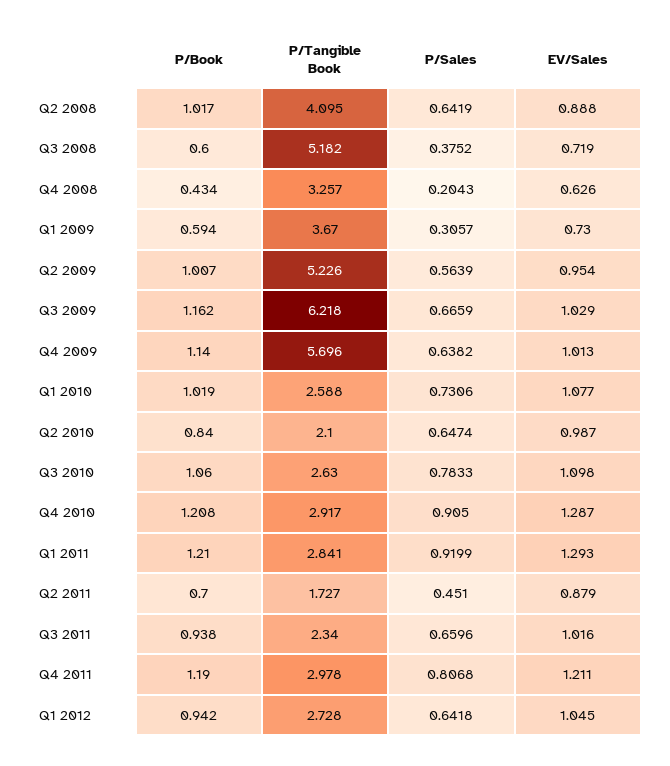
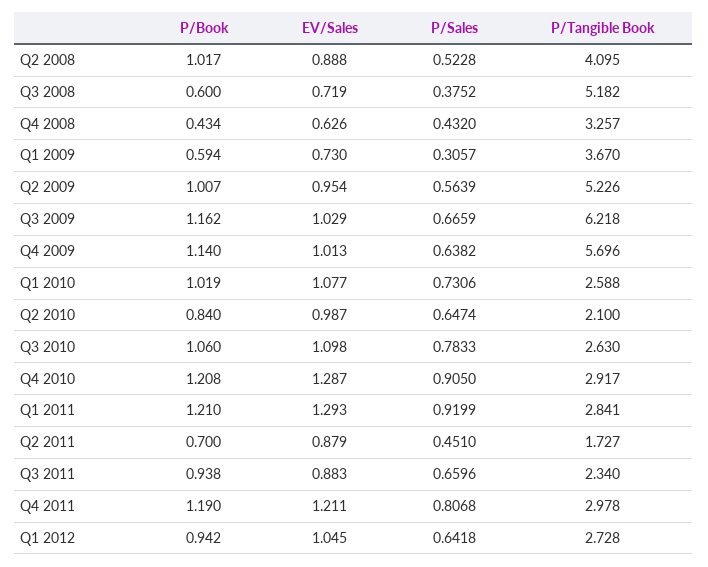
P/Sales, Q2 2008: 0.6419 -> 0.5228
P/Sales, Q4 2008: 0.2043 -> 0.432
EV/Sales, Q3 2011: 1.016 -> 0.883

